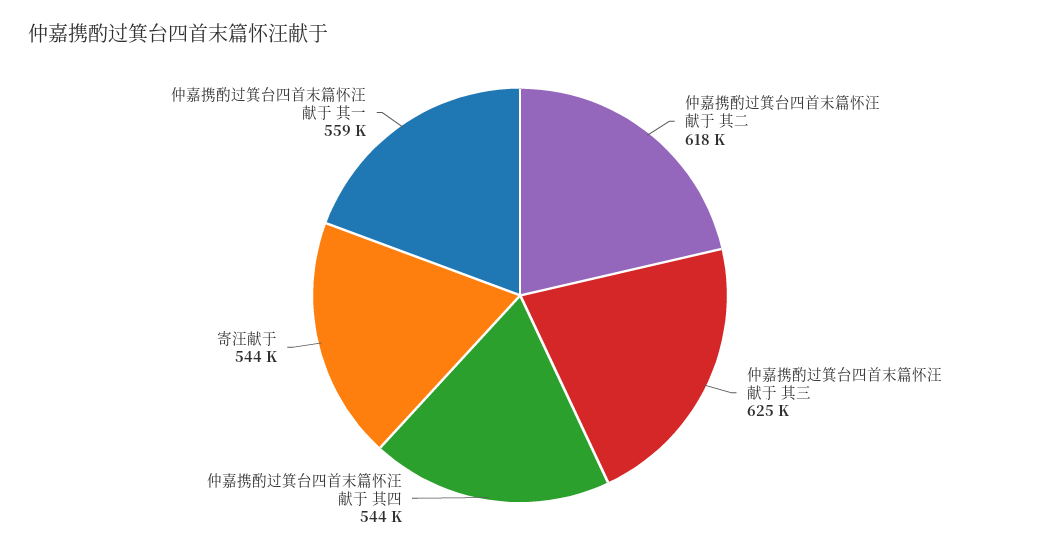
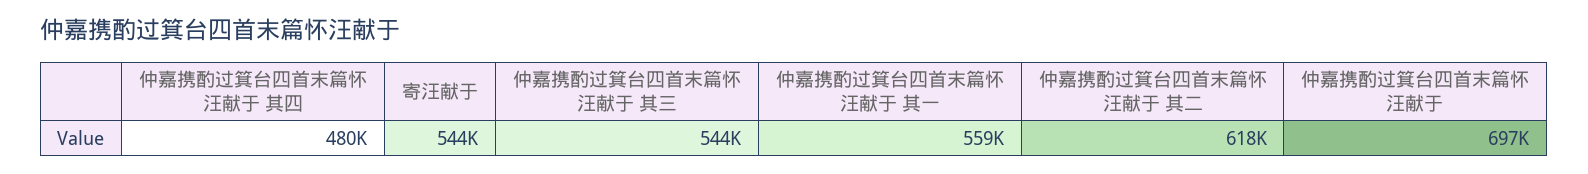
仲嘉携酌过箕台四首末篇怀汪献于 其三: 625000 -> 544000
仲嘉携酌过箕台四首末篇怀汪献于 其四: 544000 -> 480000
仲嘉携酌过箕台四首末篇怀汪献于: none -> 697000

